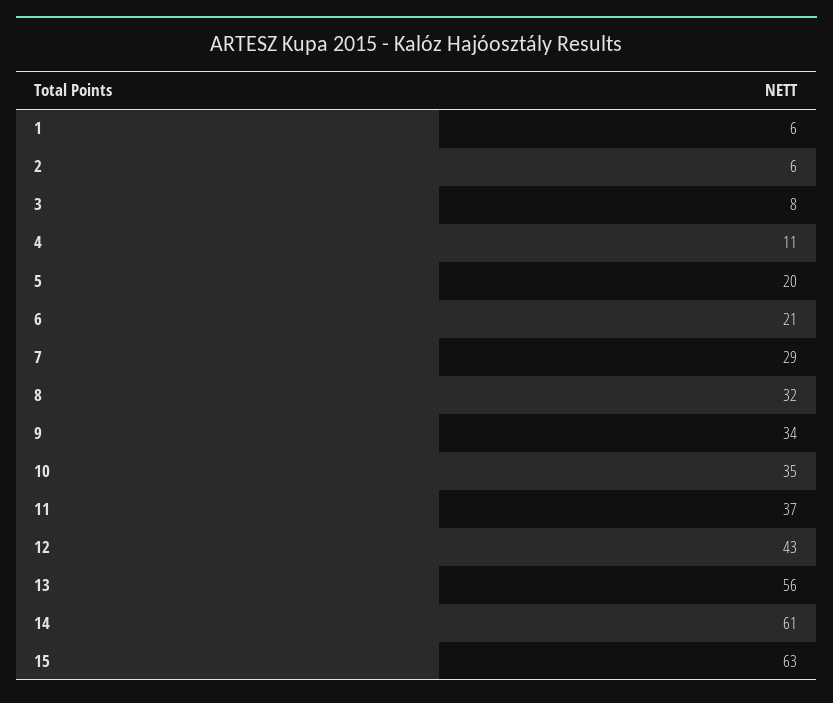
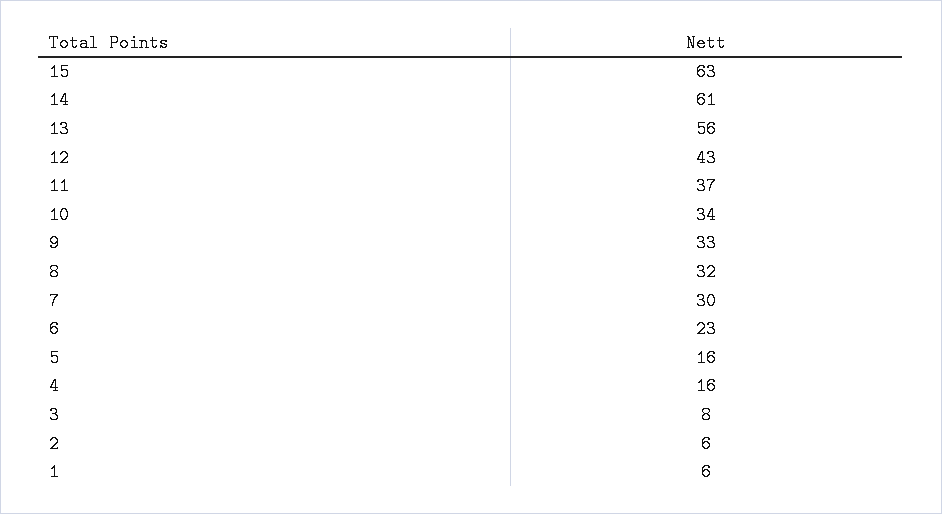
4: 11 -> 16
5: 20 -> 16
6: 21 -> 23
7: 29 -> 30
9: 34 -> 33
10: 35 -> 34

